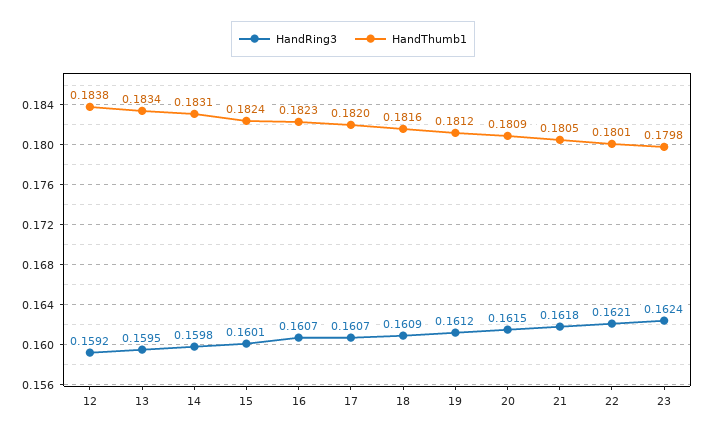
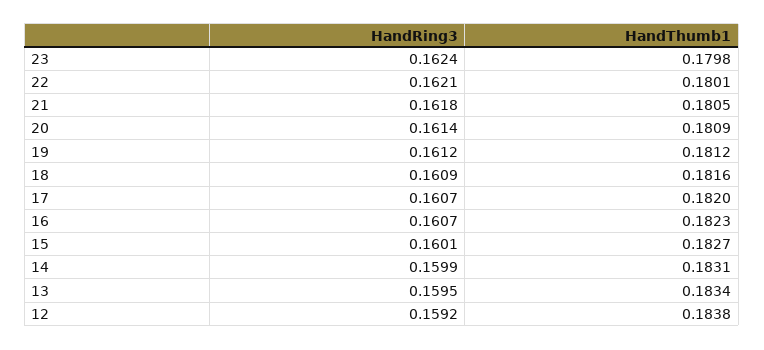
HandRing3, 14: 0.1598 -> 0.1599
HandThumb1, 15: 0.1824 -> 0.1827
HandRing3, 20: 0.1615 -> 0.1614

